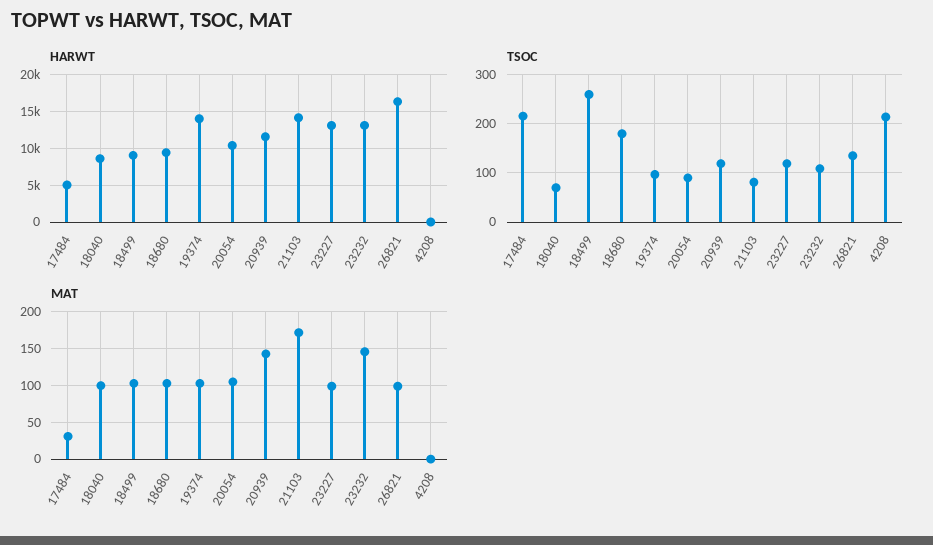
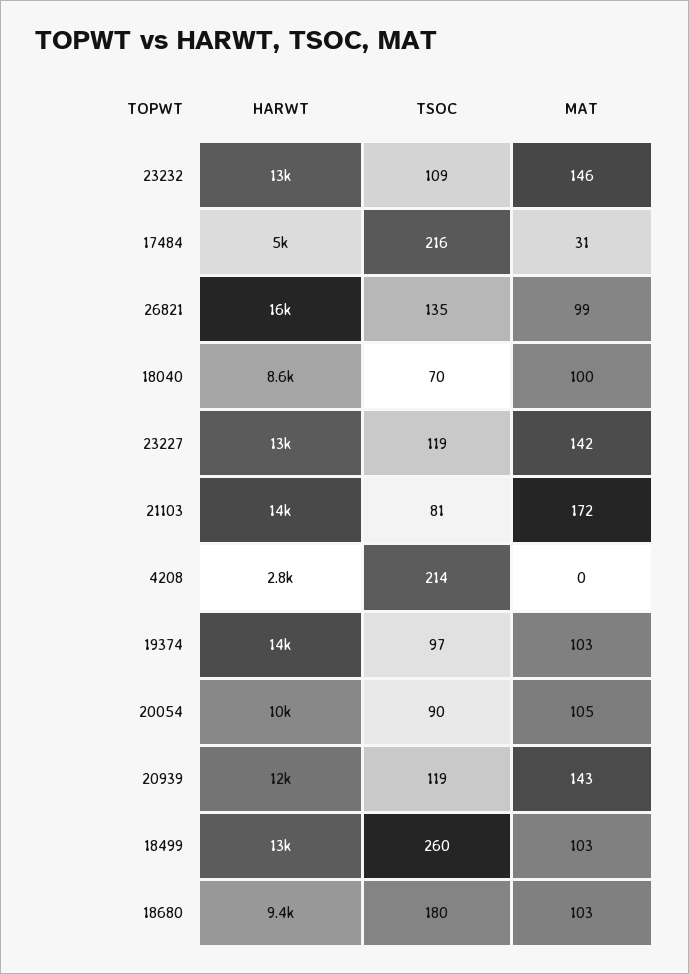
HARWT, 18499: 9000 -> 13000
HARWT, 4208: 0 -> 2800
MAT, 23227: 100 -> 142

